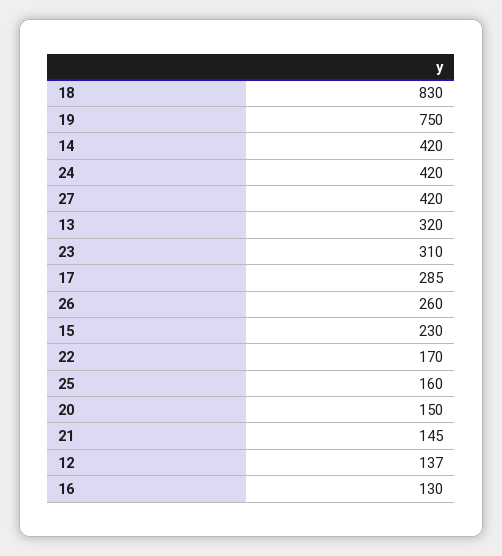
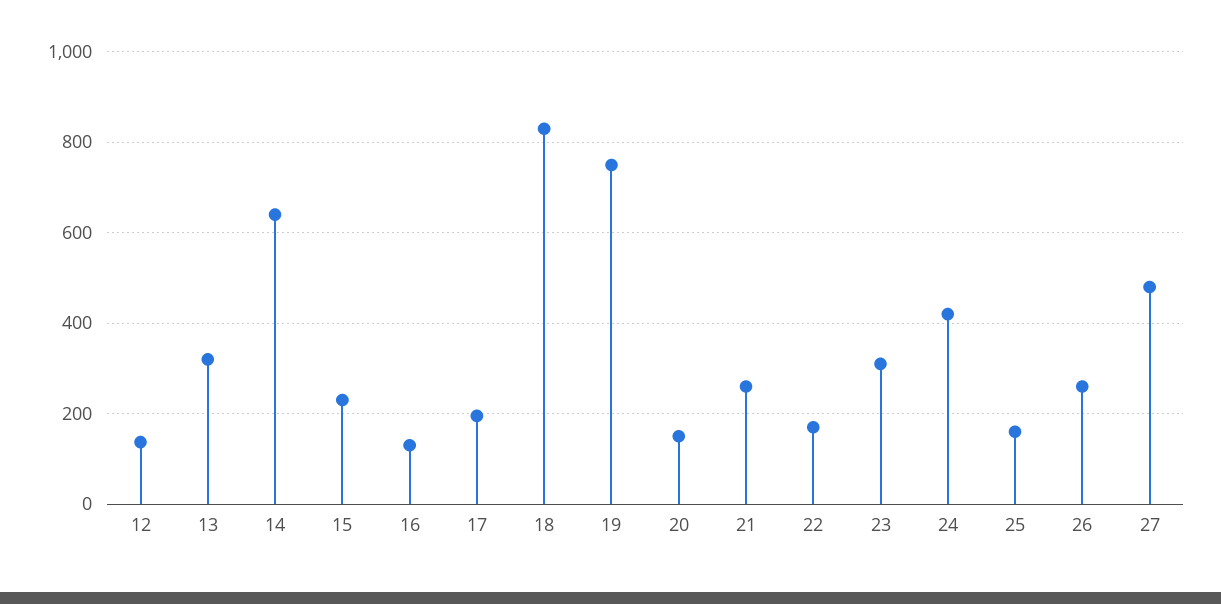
14: 420 -> 640
27: 420 -> 480
17: 285 -> 200
21: 145 -> 260

